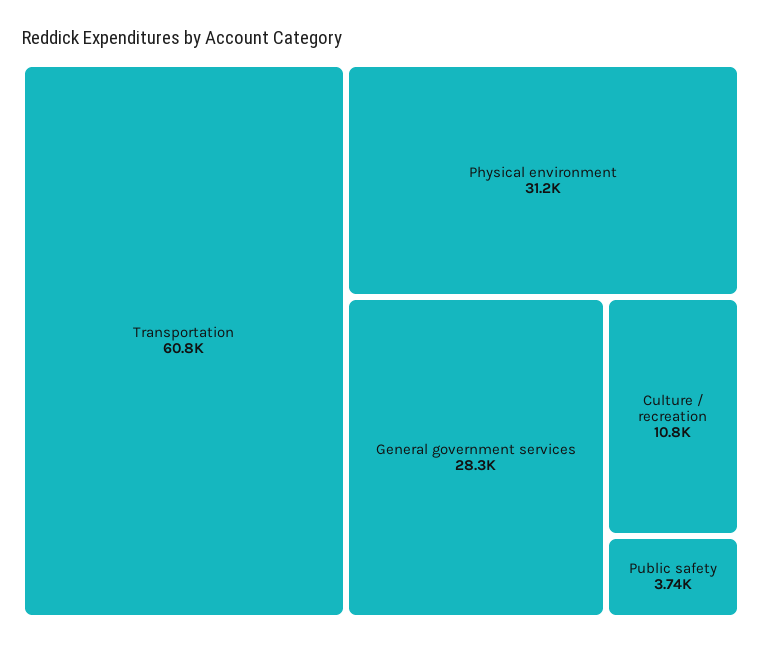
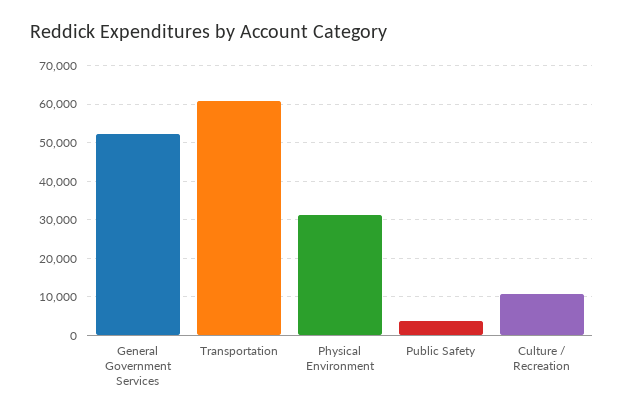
General government services: 28300 -> 52000

